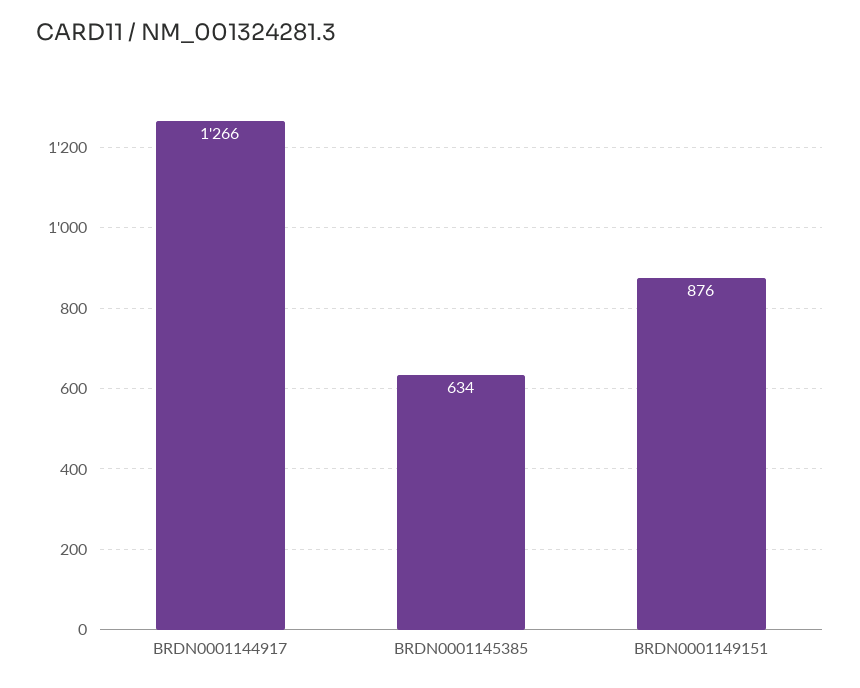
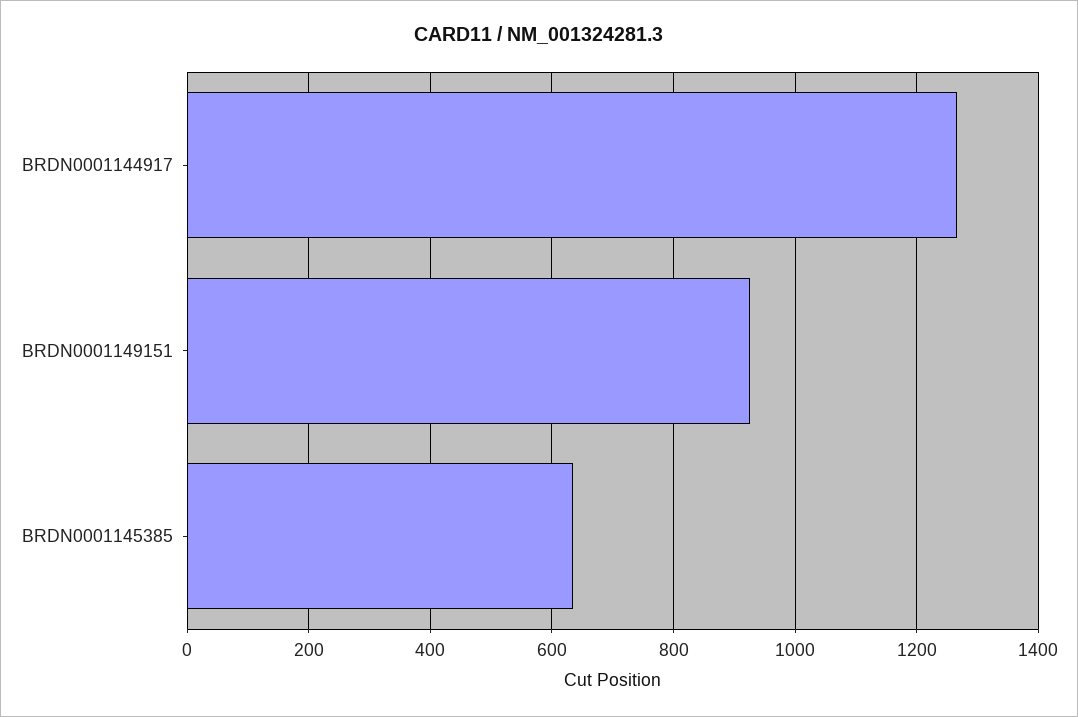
BRDN0001149151: 876 -> 920

